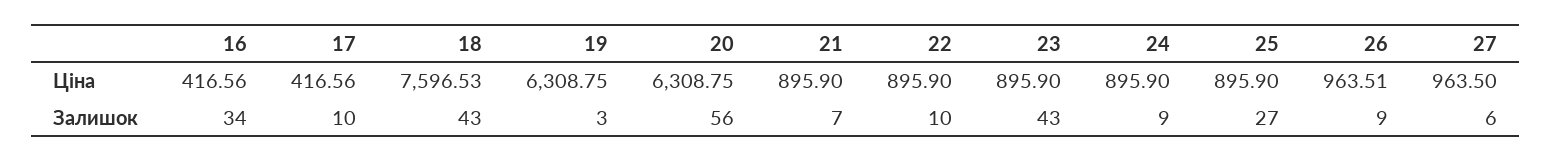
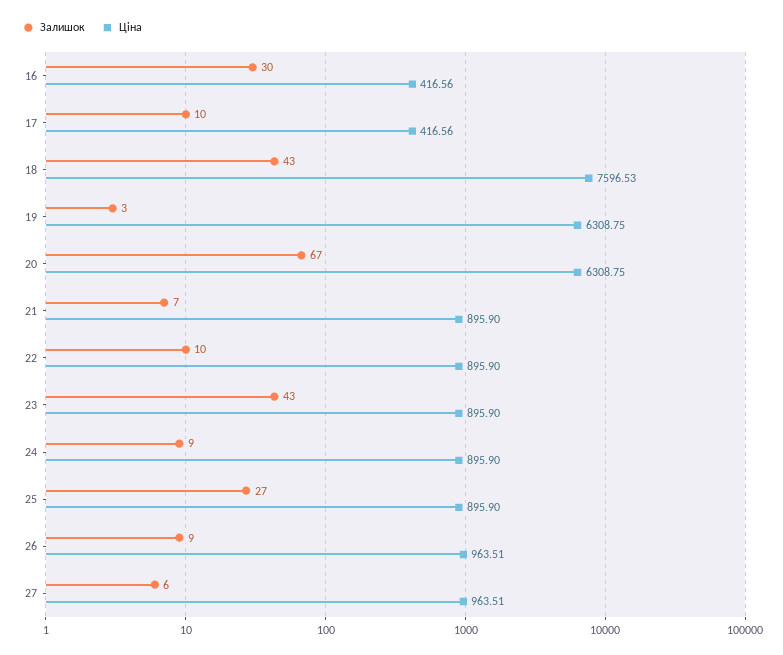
Ціна, 27: 963.5 -> 963.51
Залишок, 16: 34 -> 30
Залишок, 20: 56 -> 67

